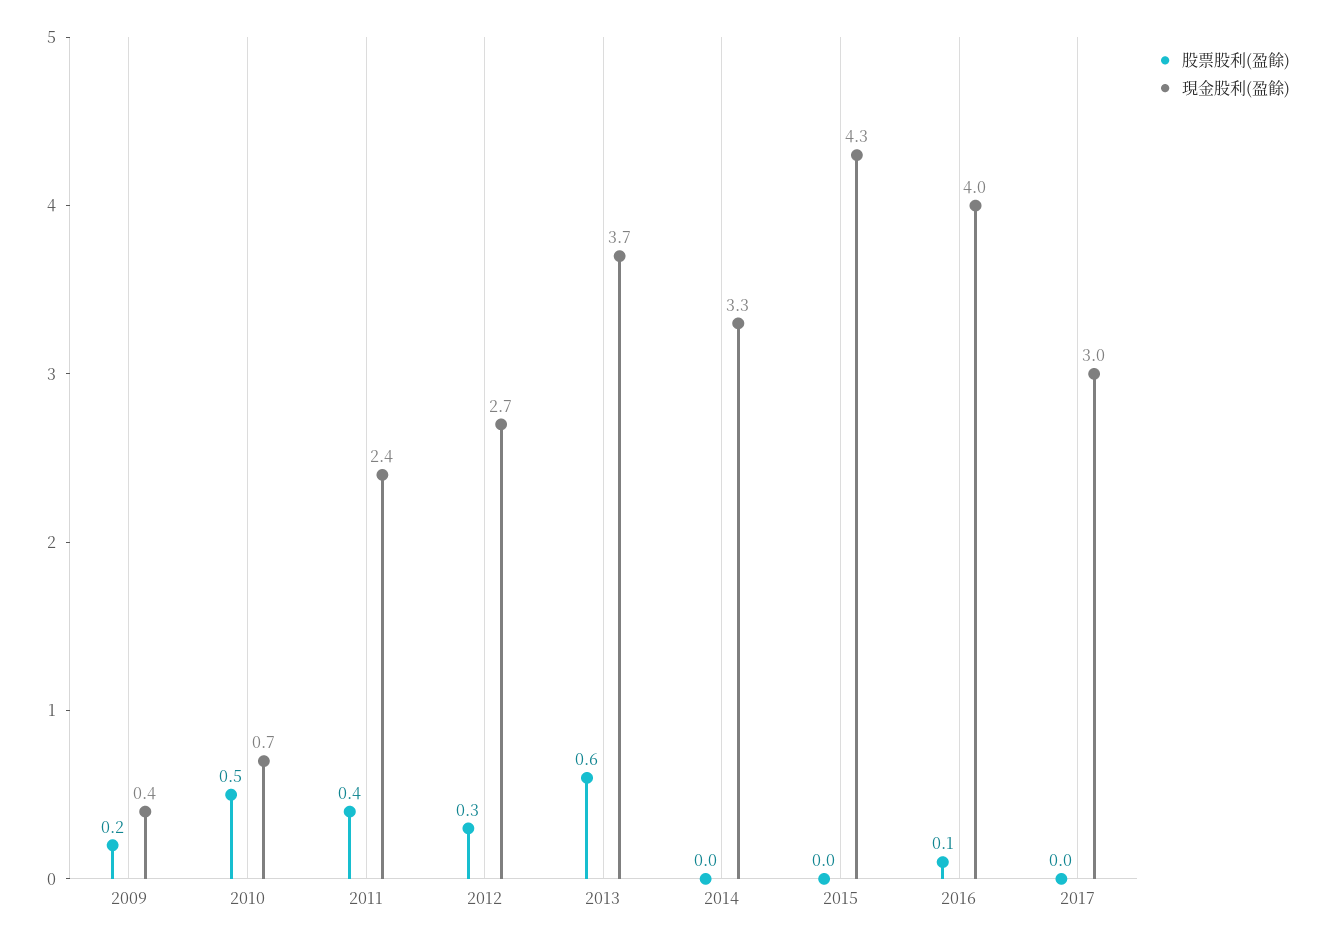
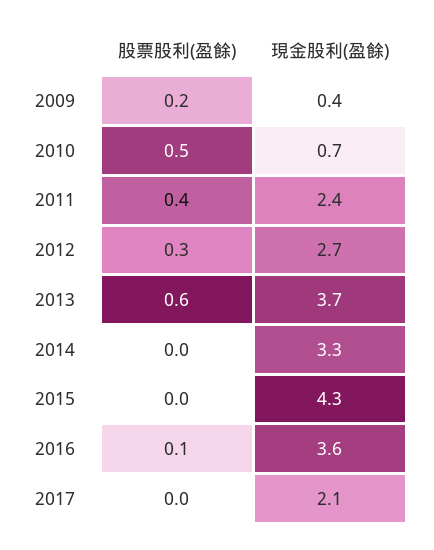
現金股利(盈餘), 2016: 4 -> 3.6
現金股利(盈餘), 2017: 3 -> 2.1

